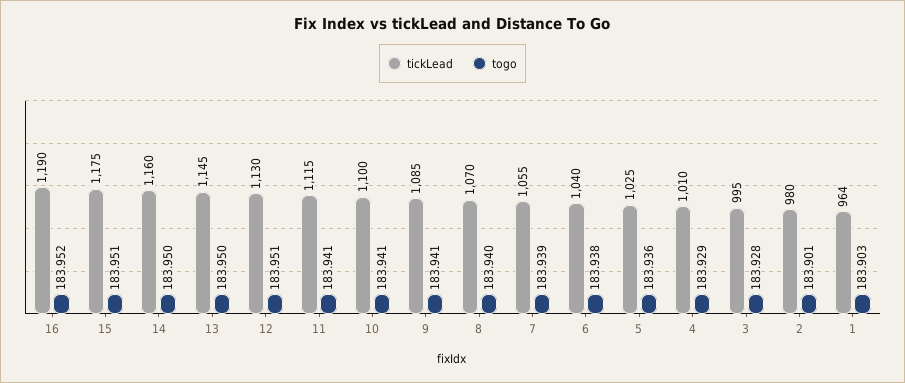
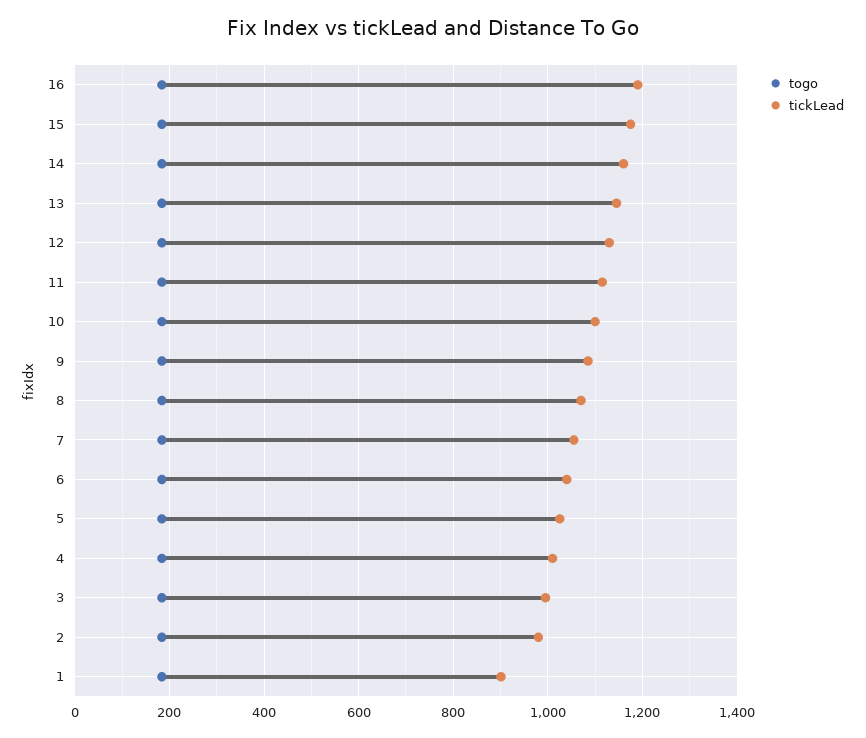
tickLead, 1: 964 -> 900

